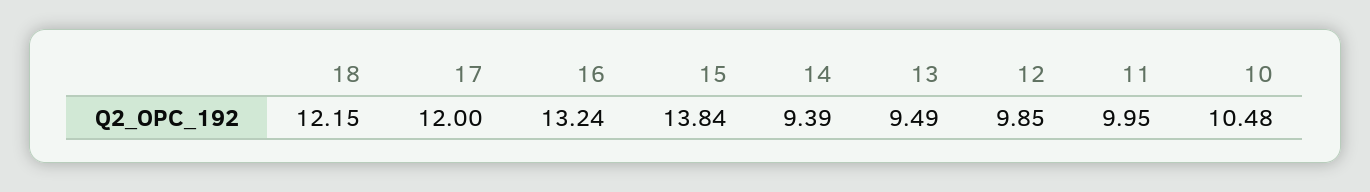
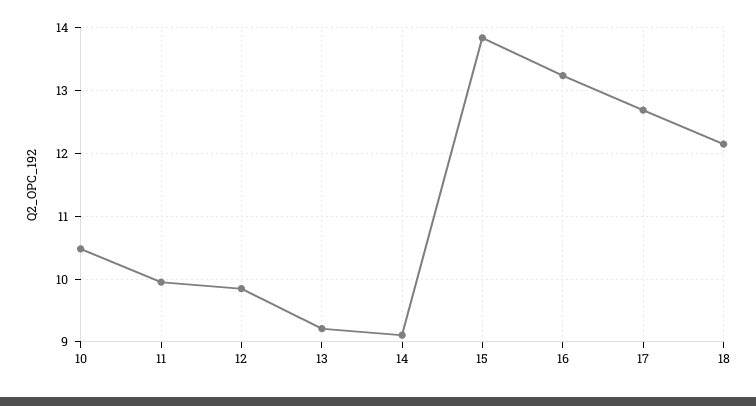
17: 12 -> 12.7
14: 9.39 -> 9.1
13: 9.49 -> 9.2

